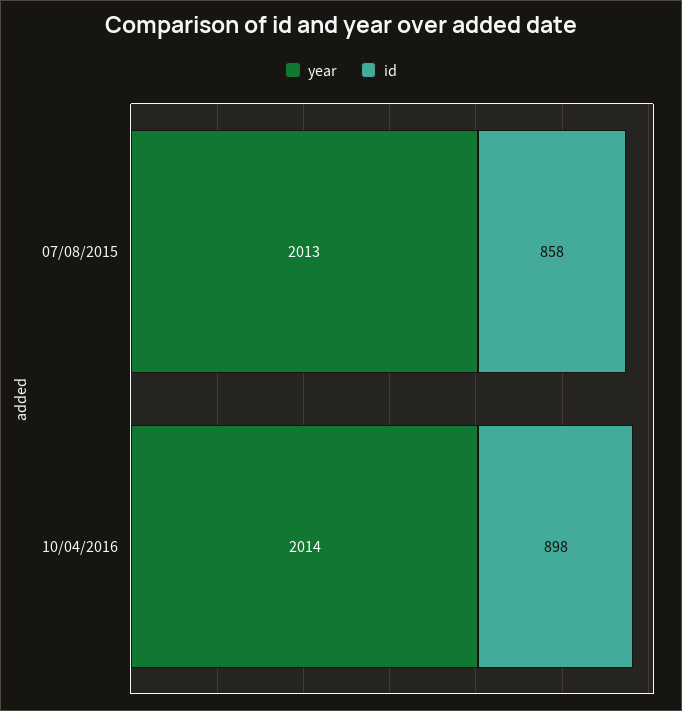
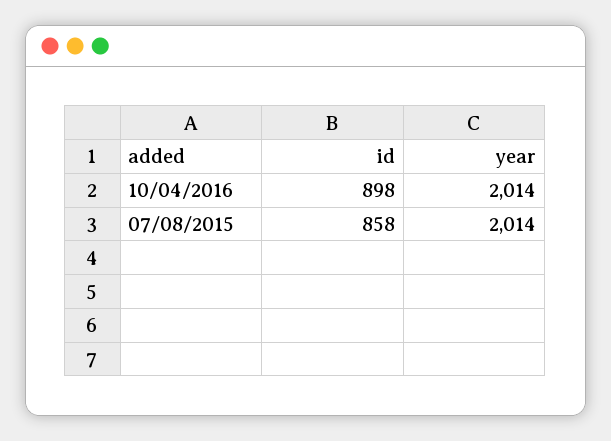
year, 07/08/2015: 2013 -> 2014

